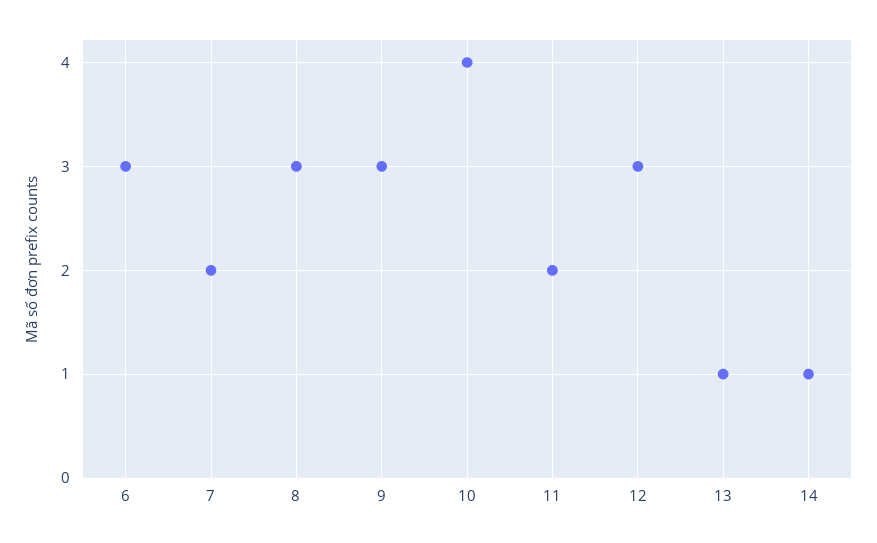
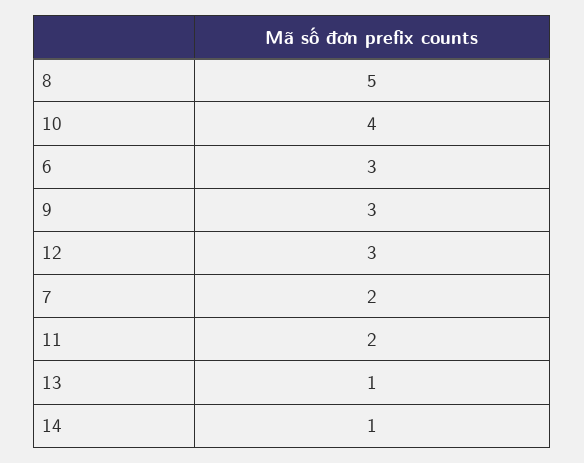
8: 3 -> 5

